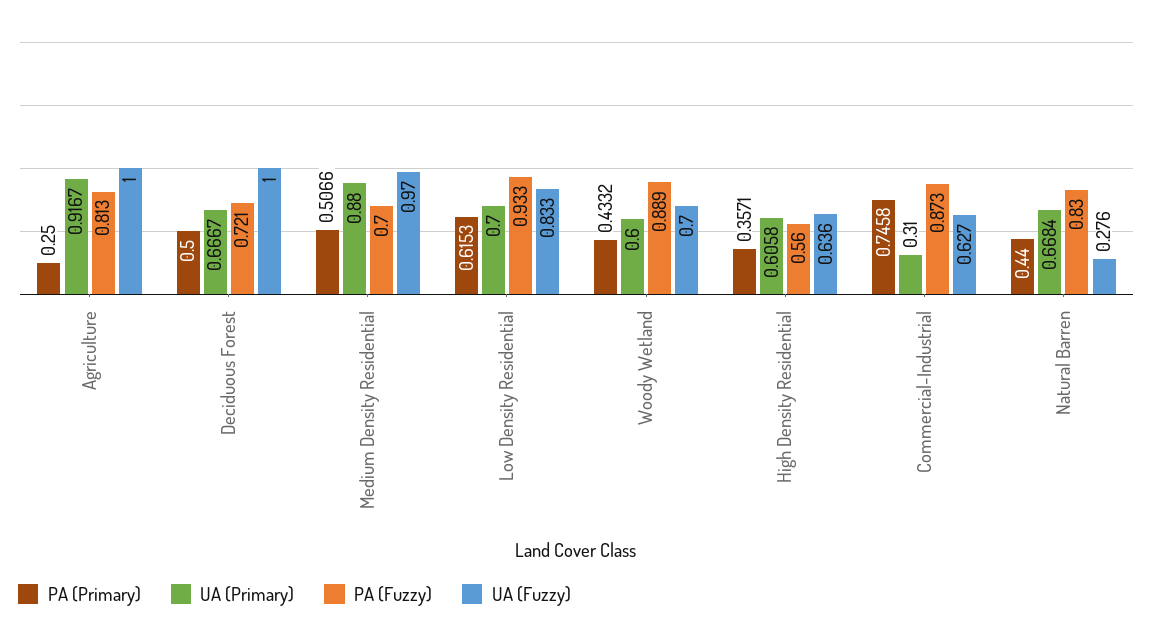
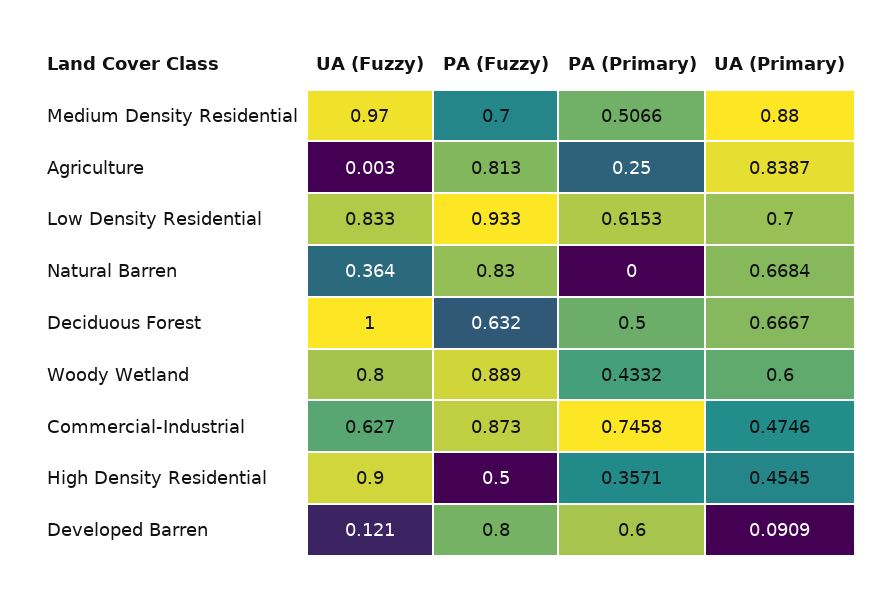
UA (Primary), Agriculture: 0.9167 -> 0.8387
UA (Fuzzy), Agriculture: 1 -> 0.003
PA (Fuzzy), Deciduous Forest: 0.721 -> 0.632
UA (Fuzzy), Woody Wetland: 0.7 -> 0.8
UA (Primary), High Density Residential: 0.6058 -> 0.4545
PA (Fuzzy), High Density Residential: 0.56 -> 0.5
UA (Fuzzy), High Density Residential: 0.636 -> 0.9
UA (Primary), Commercial-Industrial: 0.31 -> 0.4746
PA (Primary), Natural Barren: 0.44 -> 0
UA (Fuzzy), Natural Barren: 0.276 -> 0.364
UA (Fuzzy), Developed Barren: none -> 0.121
PA (Fuzzy), Developed Barren: none -> 0.8
PA (Primary), Developed Barren: none -> 0.6
UA (Primary), Developed Barren: none -> 0.0909

